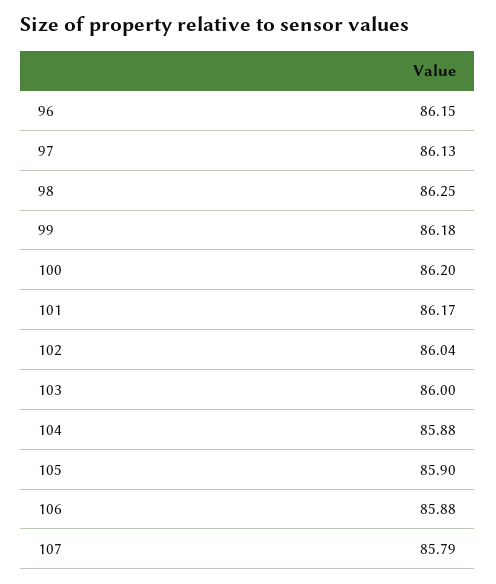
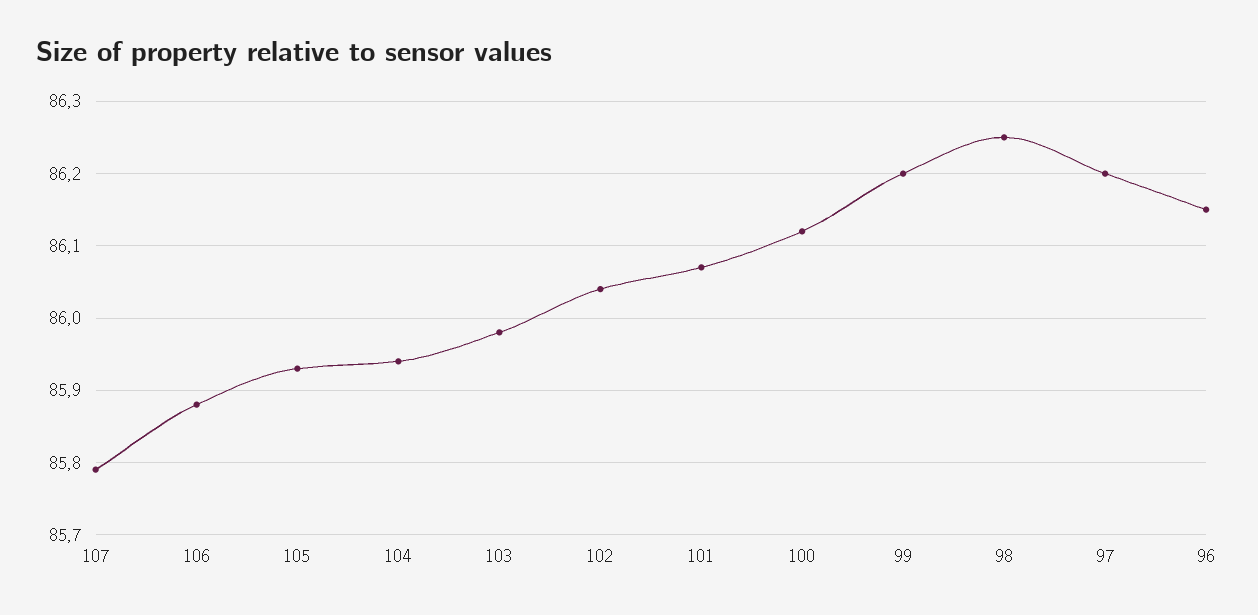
97: 86.13 -> 86.2
99: 86.18 -> 86.2
100: 86.2 -> 86.12
101: 86.17 -> 86.07
103: 86 -> 85.98
104: 85.88 -> 85.94
105: 85.9 -> 85.93

